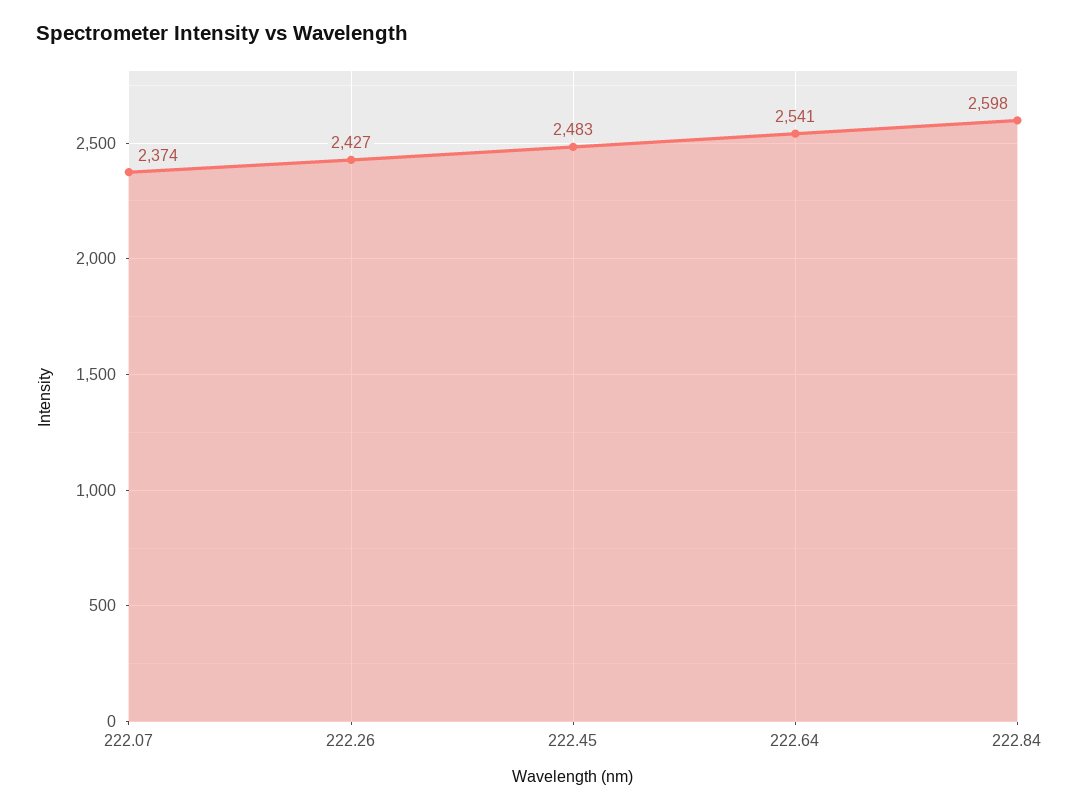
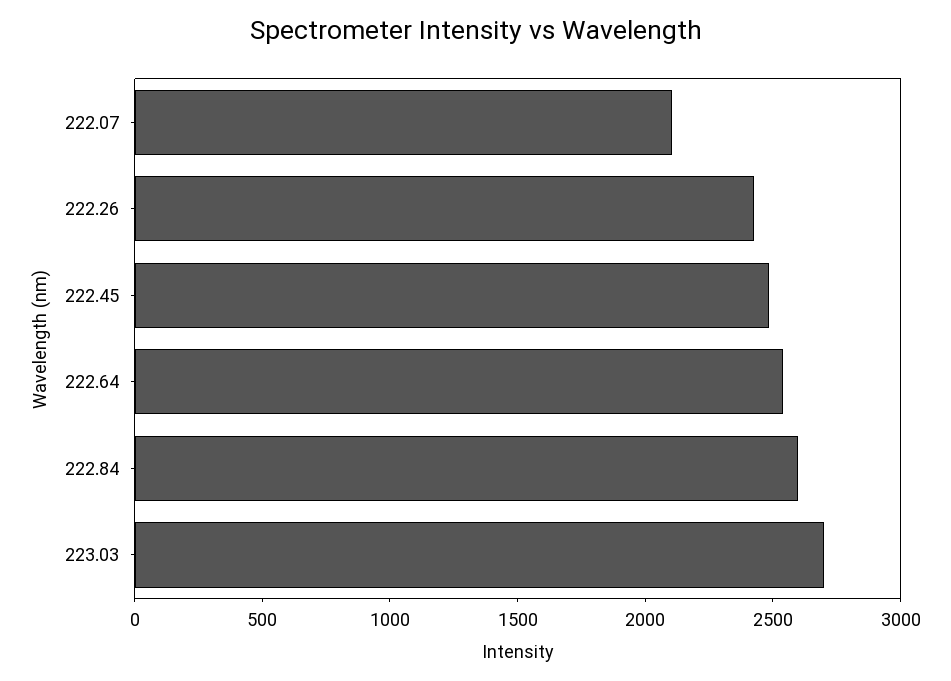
222.07: 2374 -> 2100
223.03: none -> 2700

